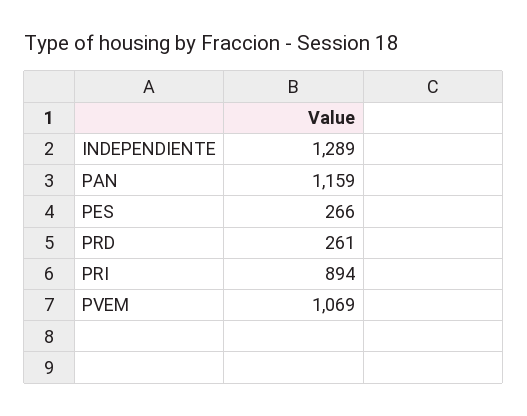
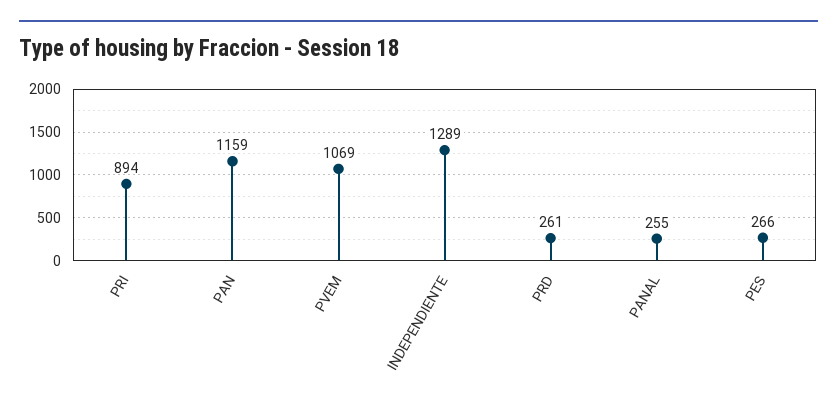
PANAL: none -> 255

